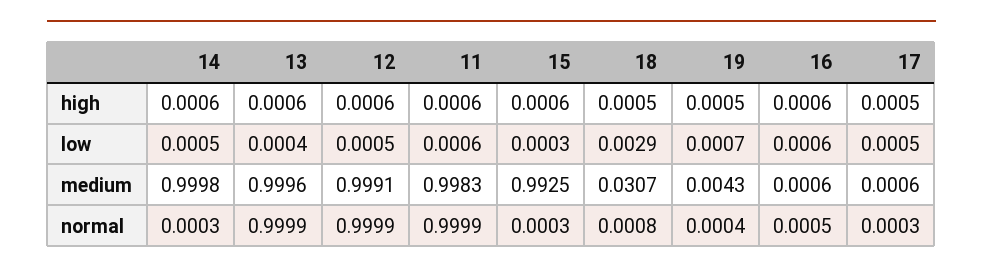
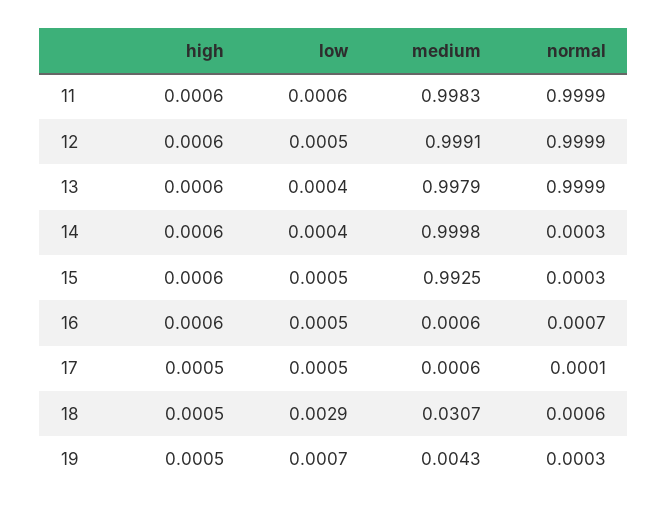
14, low: 0.0005 -> 0.0004
15, low: 0.0003 -> 0.0005
16, low: 0.0006 -> 0.0005
13, medium: 0.9996 -> 0.9979
18, normal: 0.0008 -> 0.0006
19, normal: 0.0004 -> 0.0003
16, normal: 0.0005 -> 0.0007
17, normal: 0.0003 -> 0.0001

